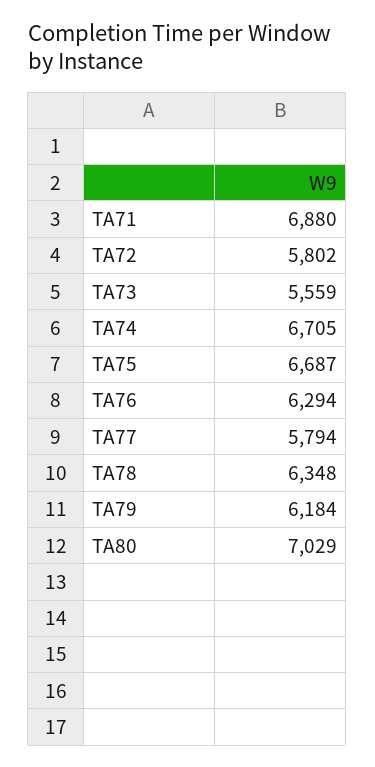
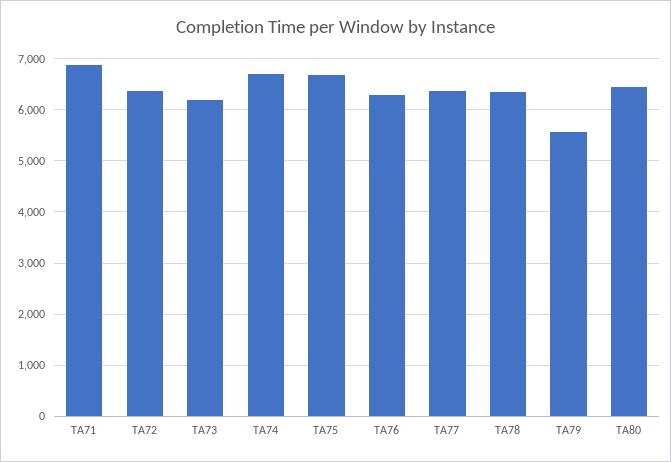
TA72: 5802 -> 6400
TA73: 5559 -> 6200
TA77: 5794 -> 6400
TA79: 6184 -> 5600
TA80: 7029 -> 6400

